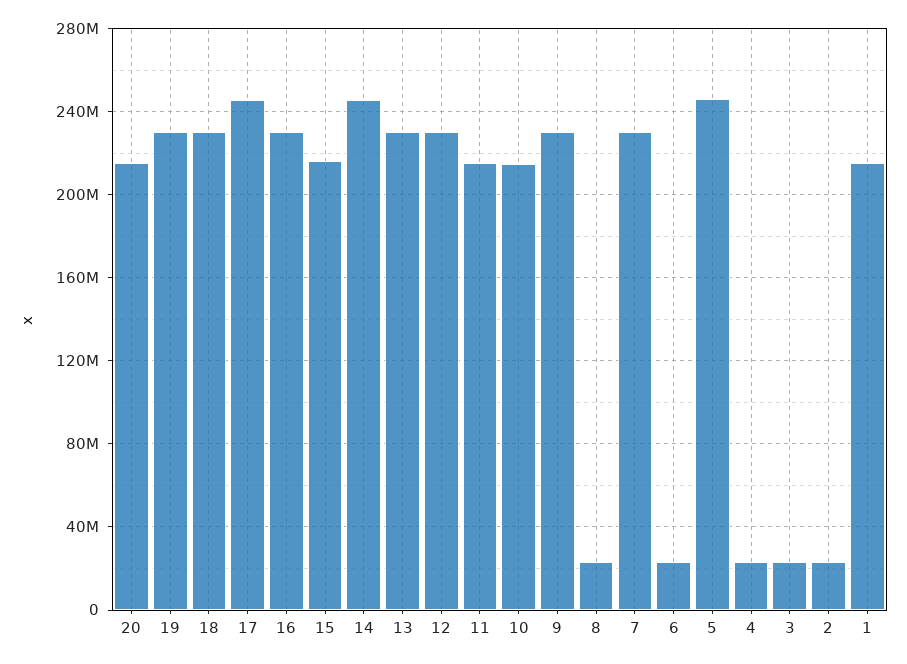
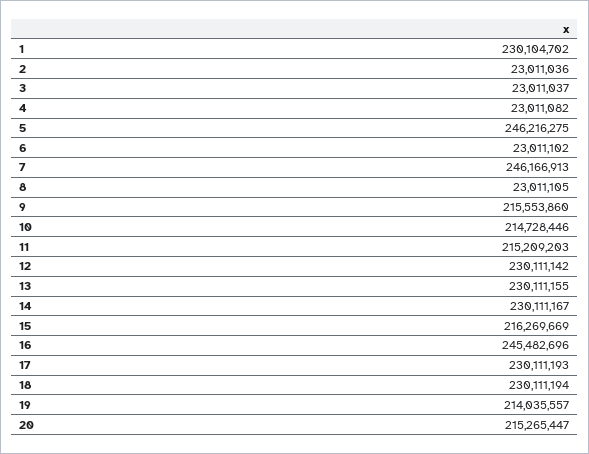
19: 230000000 -> 214035557
17: 245000000 -> 230111193
16: 230000000 -> 245482696
14: 245000000 -> 230111167
9: 230000000 -> 215553860
7: 230000000 -> 246166913
1: 215000000 -> 230104702

